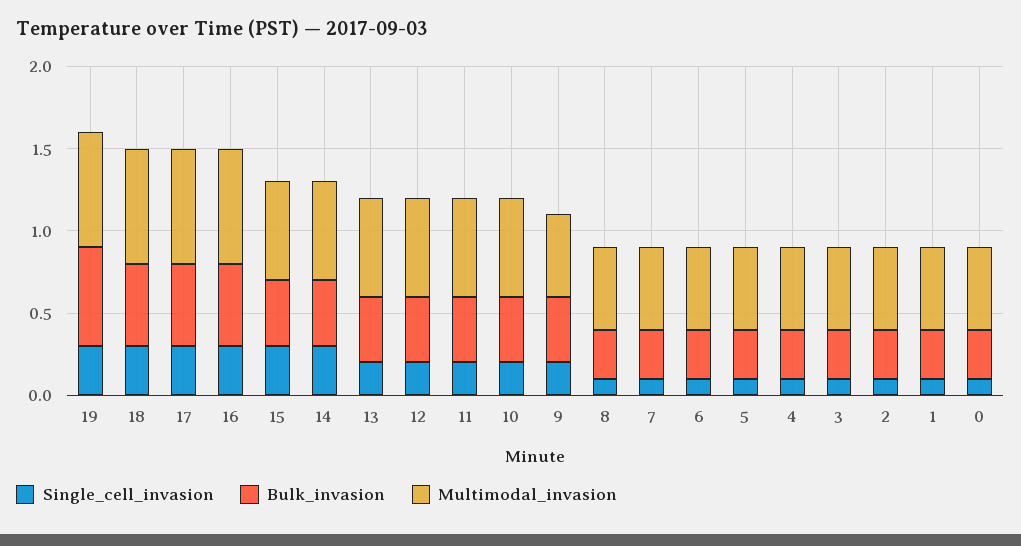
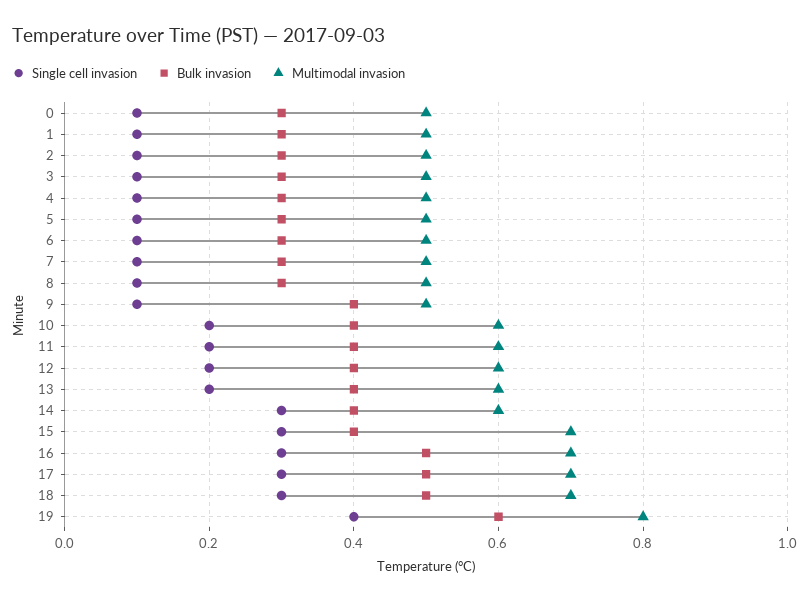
Single_cell_invasion, 19: 0.3 -> 0.4
Multimodal_invasion, 19: 0.7 -> 0.8
Multimodal_invasion, 15: 0.6 -> 0.7
Single_cell_invasion, 9: 0.2 -> 0.1

